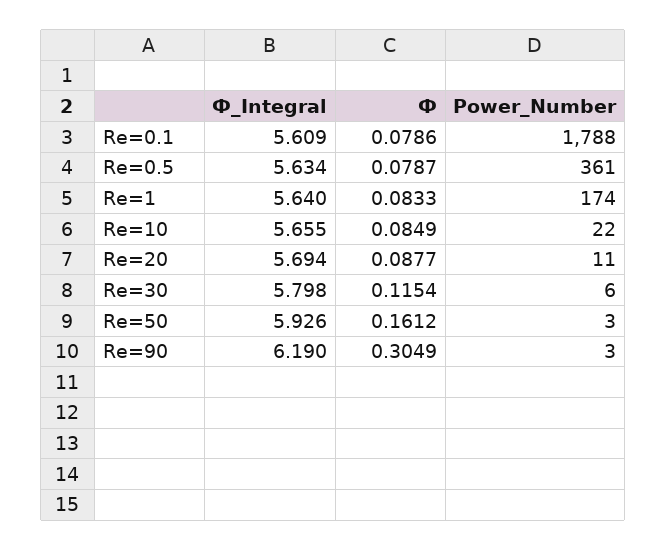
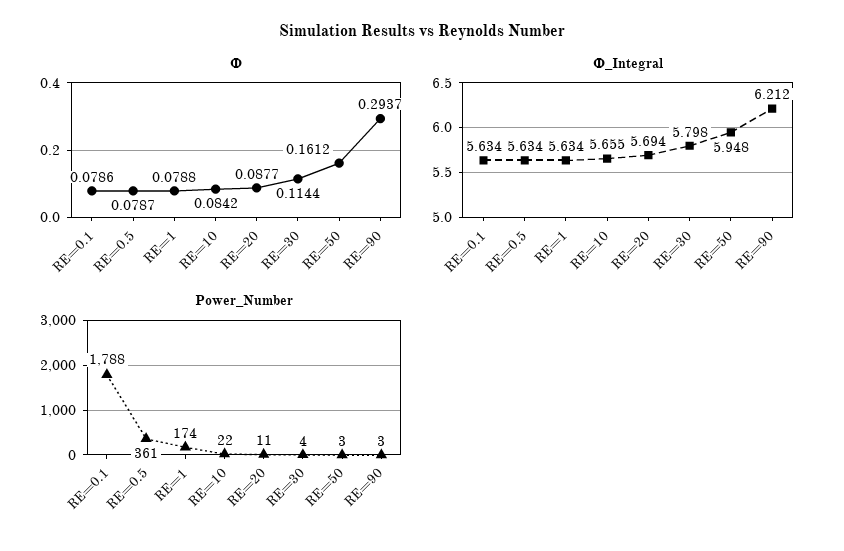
Ф_Integral, Re=0.1: 5.609 -> 5.634
Ф_Integral, Re=1: 5.64 -> 5.634
Ф, Re=1: 0.0833 -> 0.0788
Ф, Re=10: 0.0849 -> 0.0842
Ф, Re=30: 0.1154 -> 0.1144
Power_Number, Re=30: 6 -> 4
Ф_Integral, Re=50: 5.926 -> 5.948
Ф_Integral, Re=90: 6.19 -> 6.212
Ф, Re=90: 0.3049 -> 0.2937

